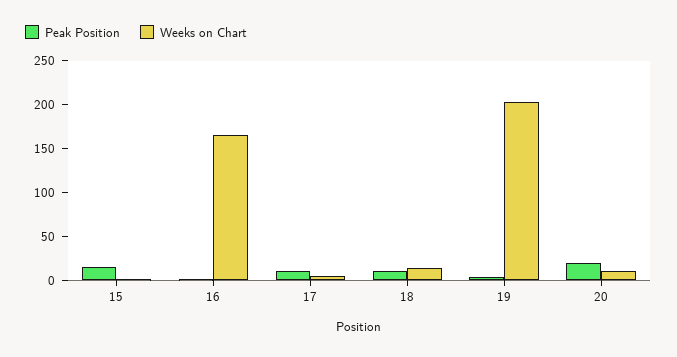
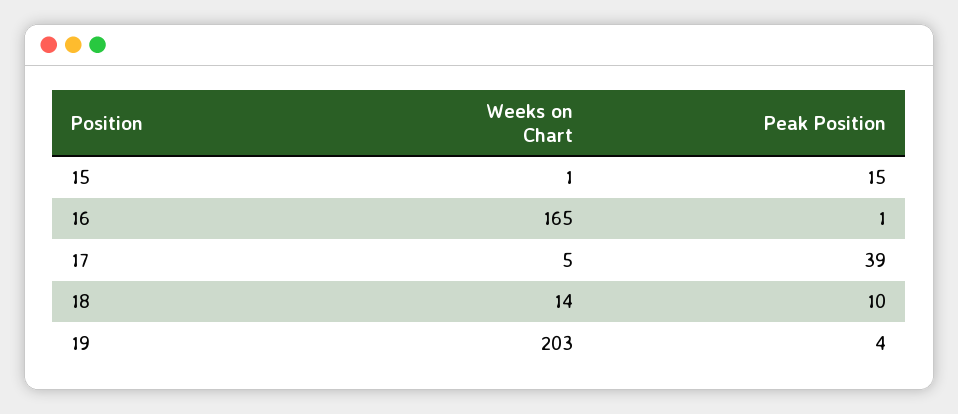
Peak Position, 17: 10 -> 39
Peak Position, 20: 20 -> none
Weeks on Chart, 20: 10 -> none

